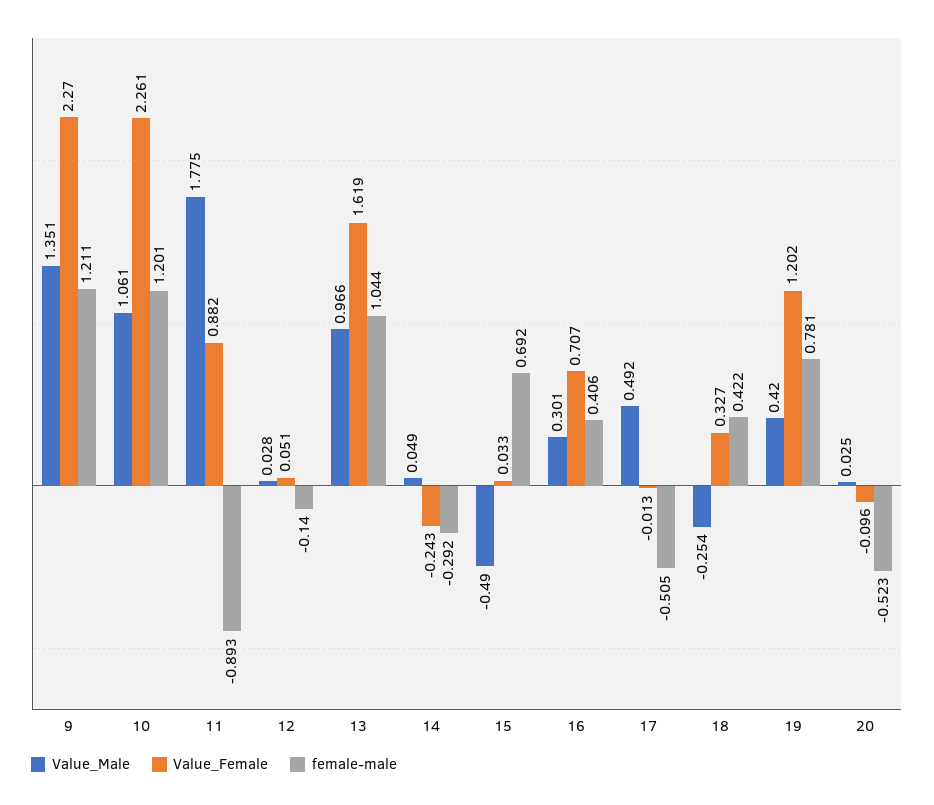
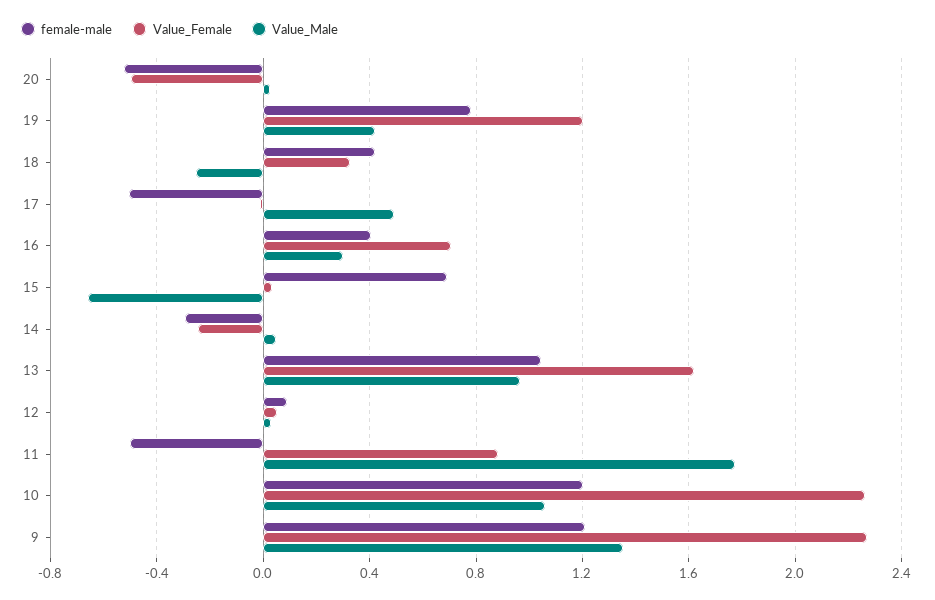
female-male, 11: -0.893 -> -0.5
female-male, 12: -0.14 -> 0.1
Value_Male, 15: -0.49 -> -0.65
Value_Female, 20: -0.096 -> -0.5

